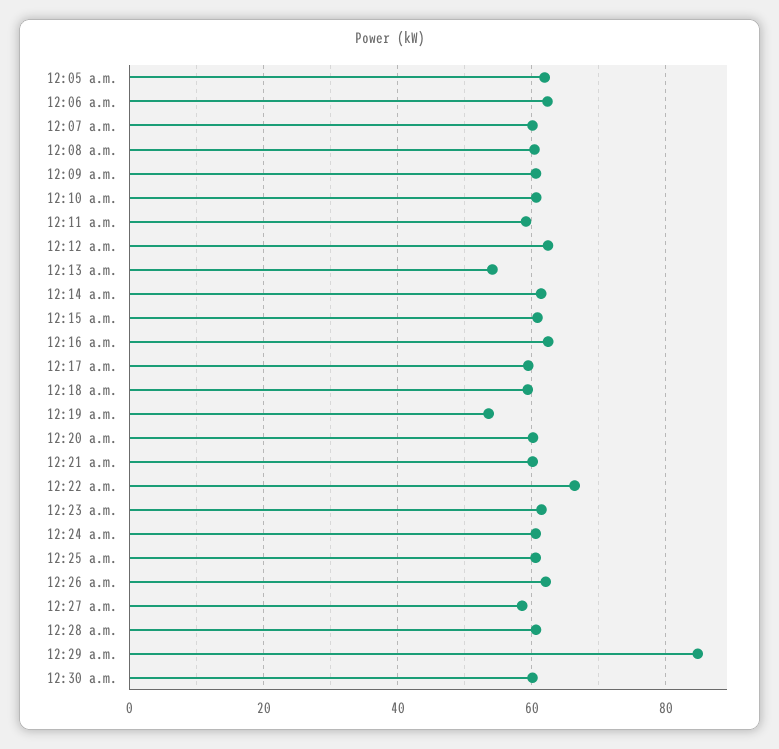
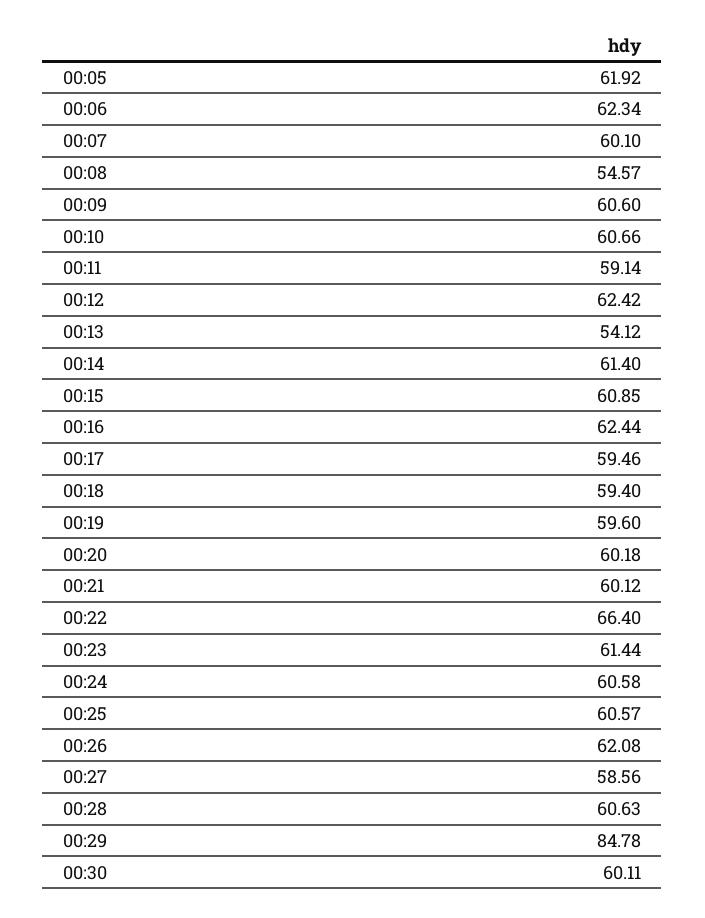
12:08 a.m.: 60 -> 54.57
12:19 a.m.: 54 -> 59.6

